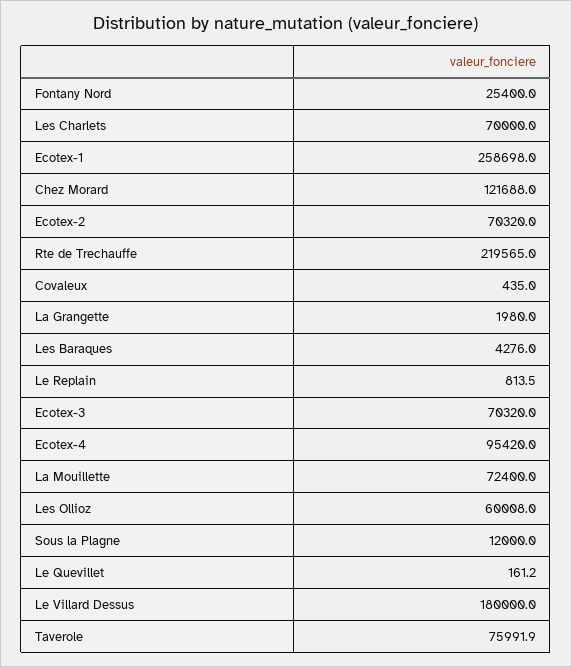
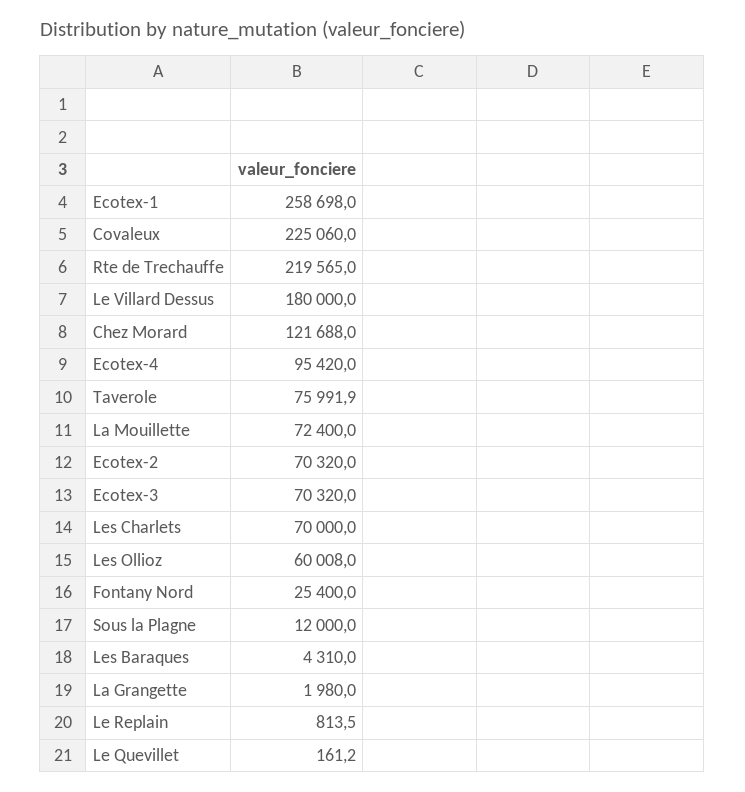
Covaleux: 435 -> 225060
Les Baraques: 4276 -> 4310

